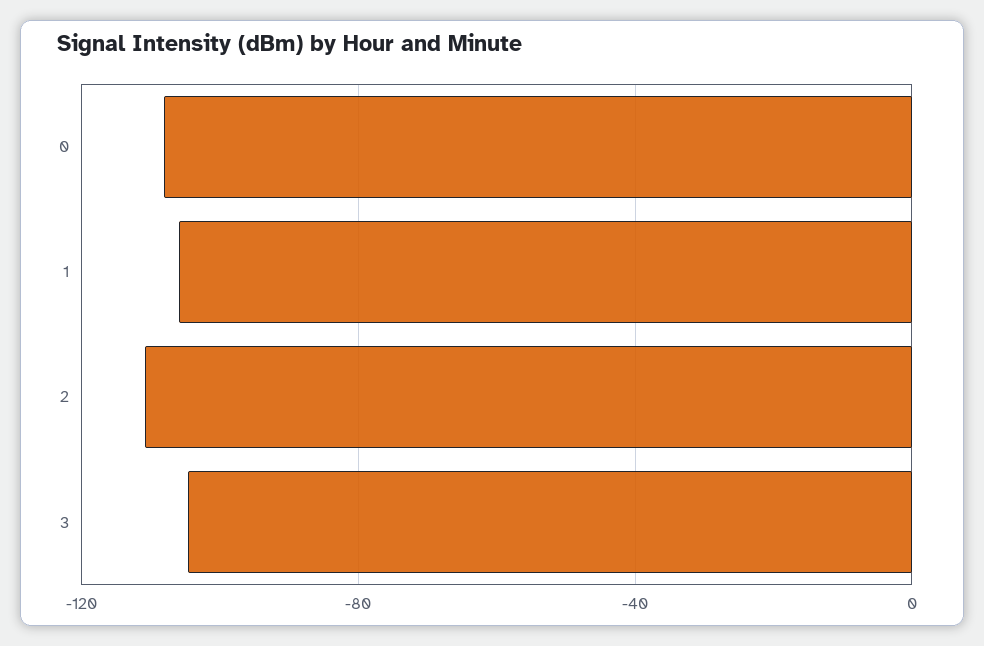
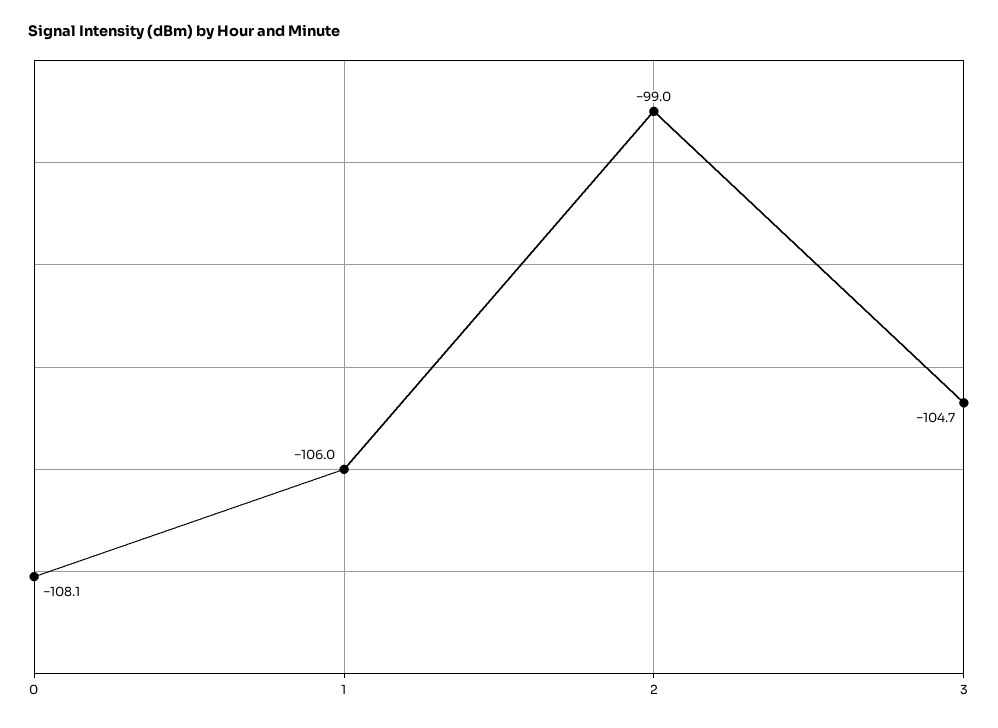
2: -110 -> -99

